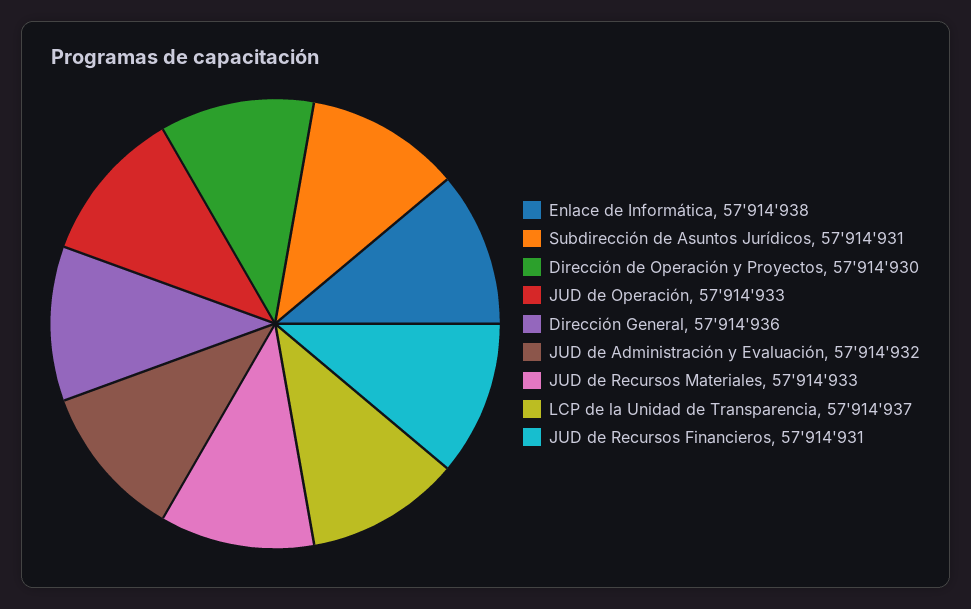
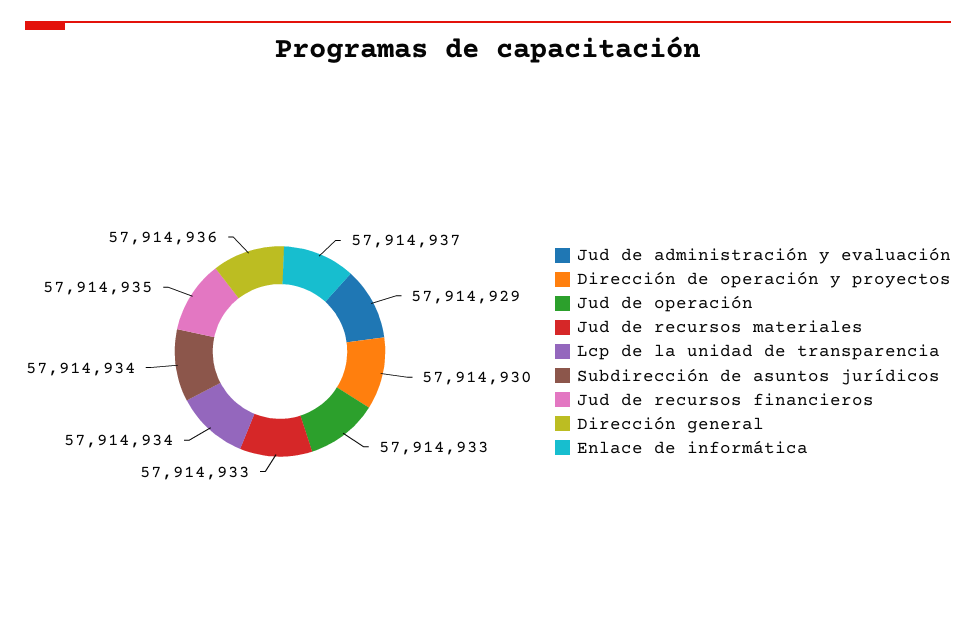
Enlace de Informática: 57914938 -> 57914937
Subdirección de Asuntos Jurídicos: 57914931 -> 57914934
JUD de Administración y Evaluación: 57914932 -> 57914929
LCP de la Unidad de Transparencia: 57914937 -> 57914934
JUD de Recursos Financieros: 57914931 -> 57914935

